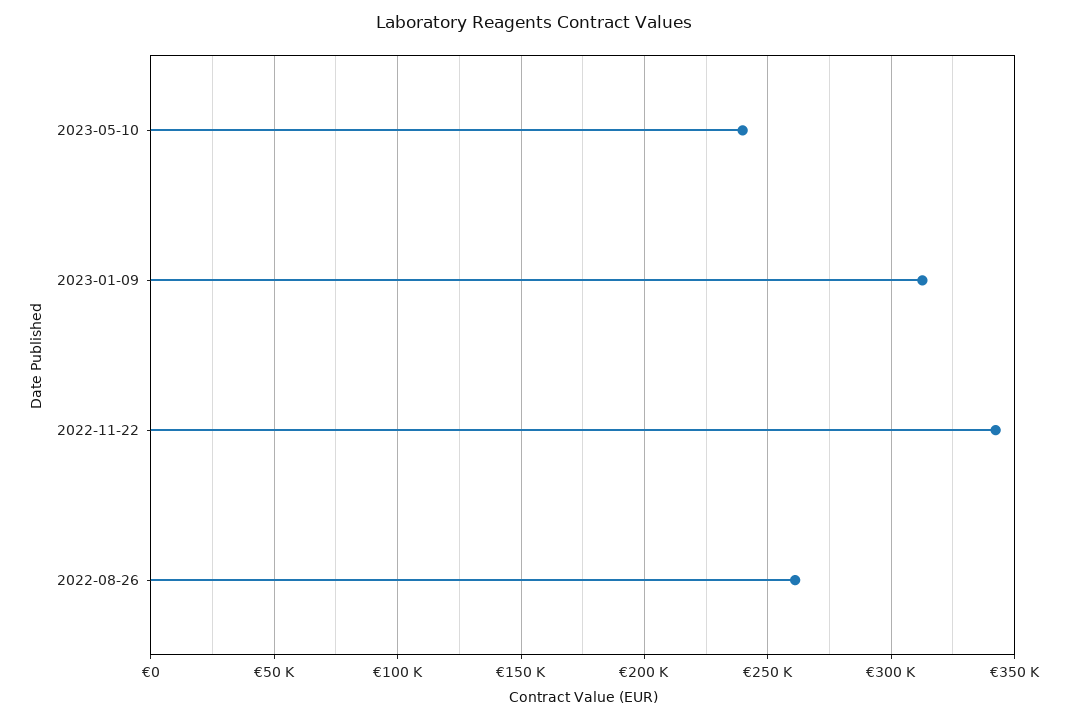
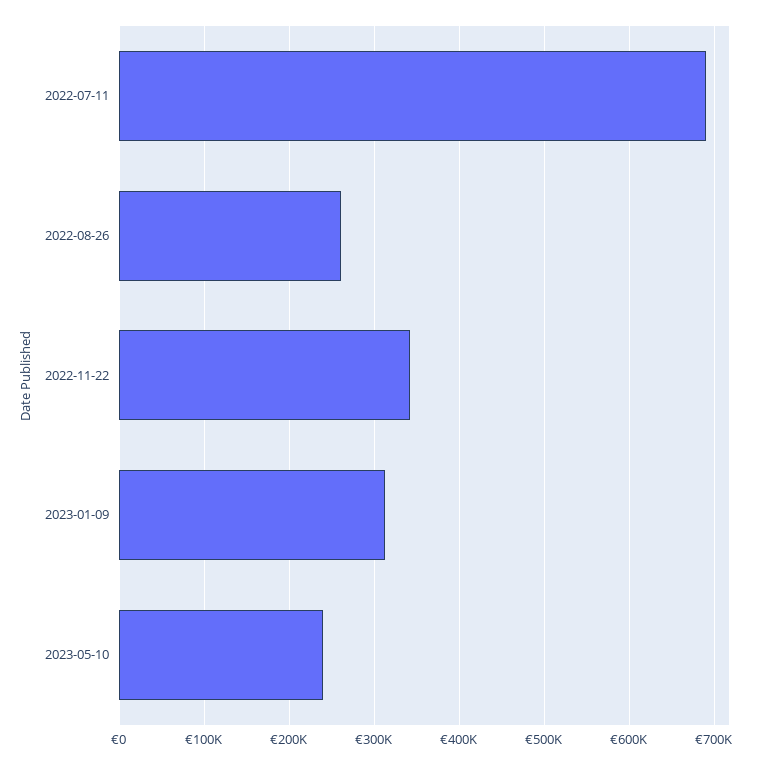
2022-07-11: none -> 690000

